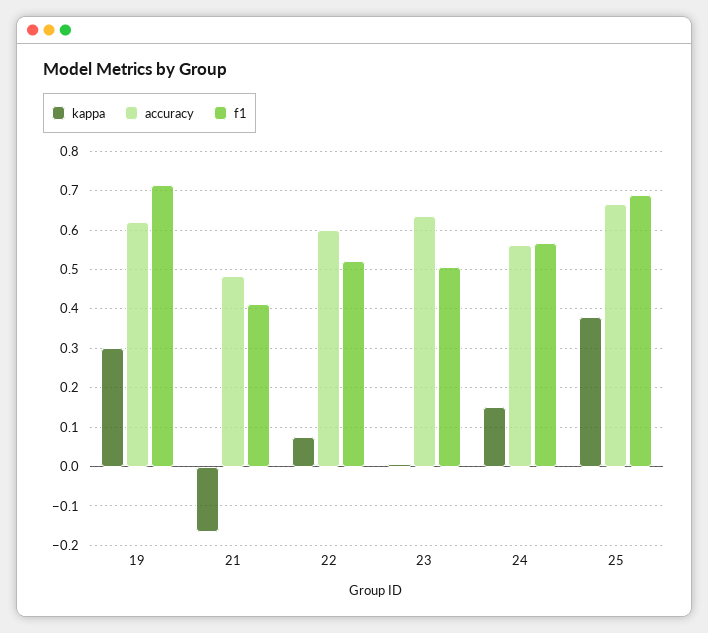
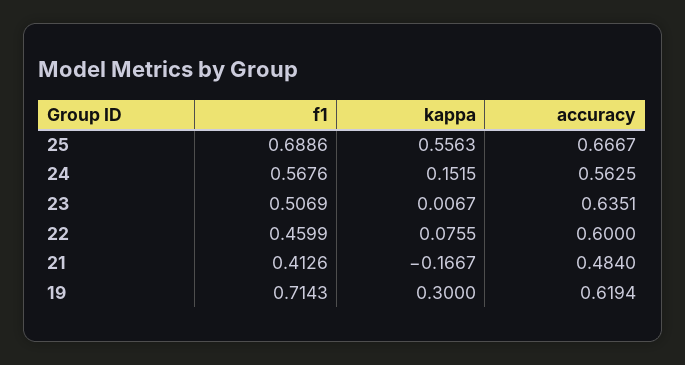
f1, 22: 0.52 -> 0.4599
kappa, 25: 0.38 -> 0.5563

